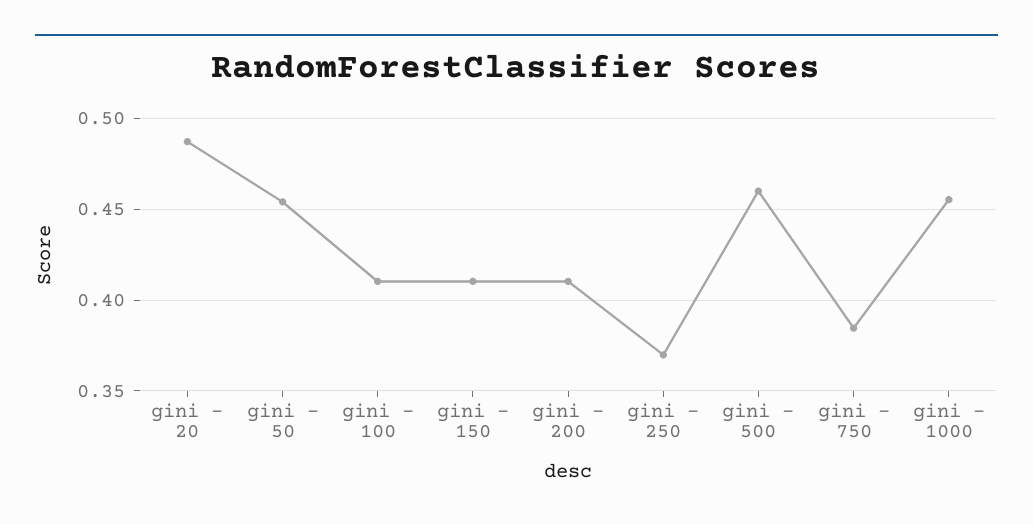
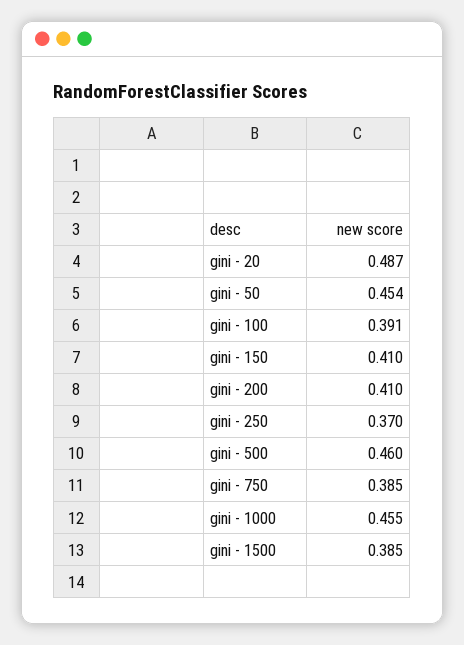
gini - 100: 0.41 -> 0.391
gini - 1500: none -> 0.385

